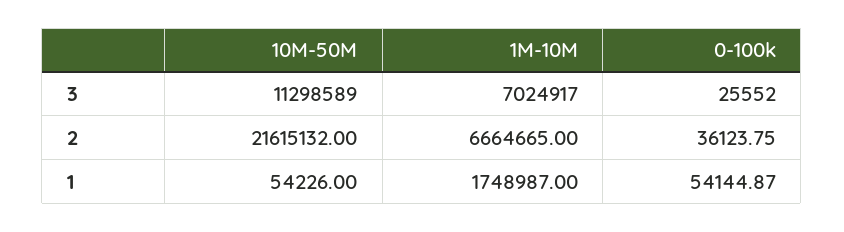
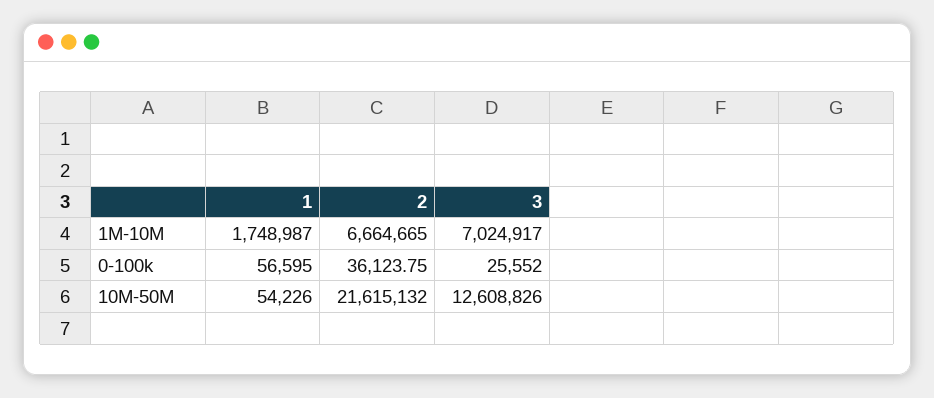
10M-50M, 3: 11298589 -> 12608826
0-100k, 1: 54144.87 -> 56595

